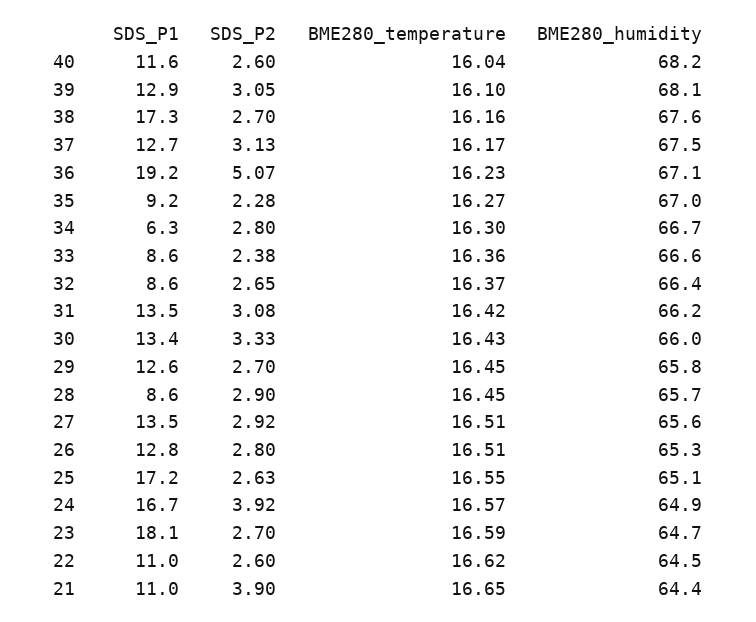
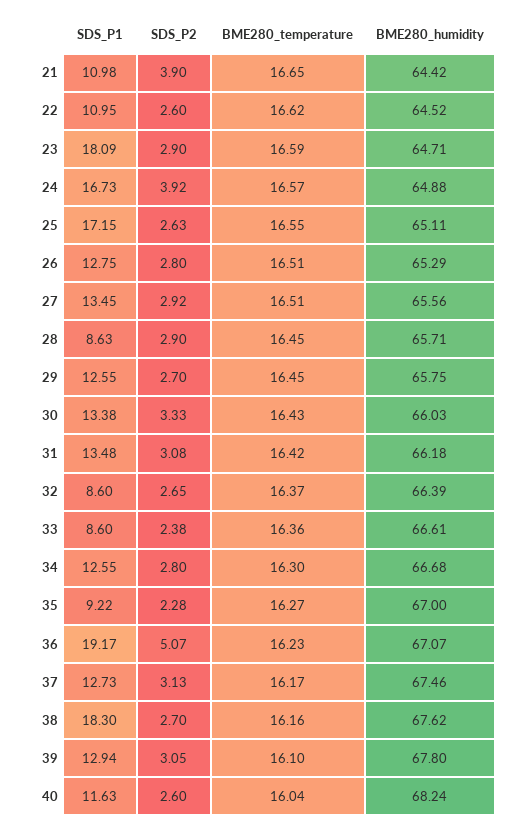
BME280_humidity, 39: 68.1 -> 67.8
SDS_P1, 38: 17.3 -> 18.3
SDS_P1, 34: 6.3 -> 12.55
SDS_P2, 23: 2.7 -> 2.9

